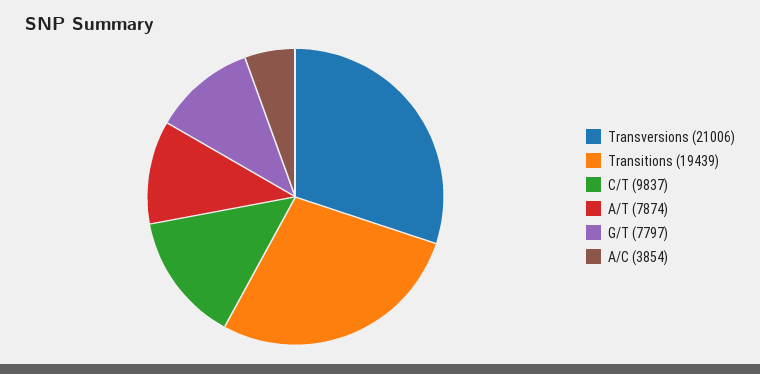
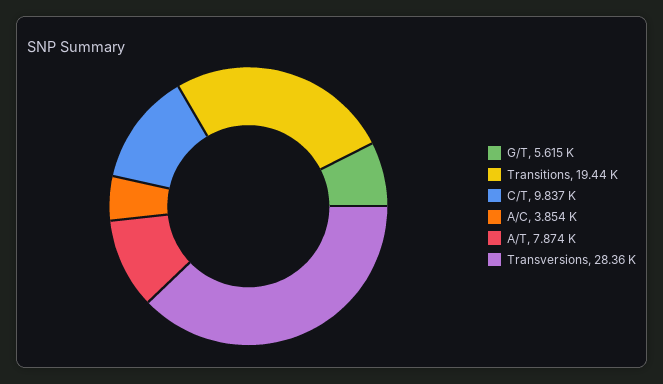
Transversions: 21006 -> 28360
G/T: 7797 -> 5615

